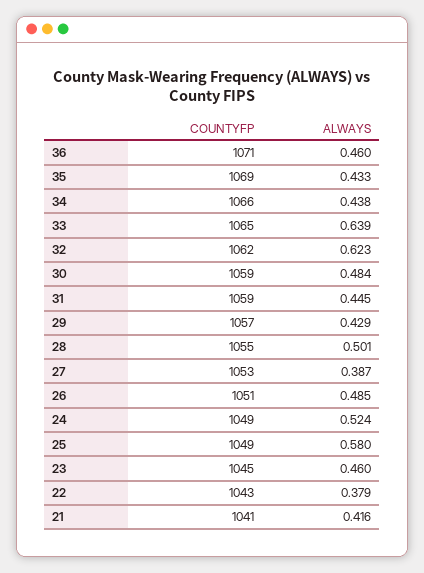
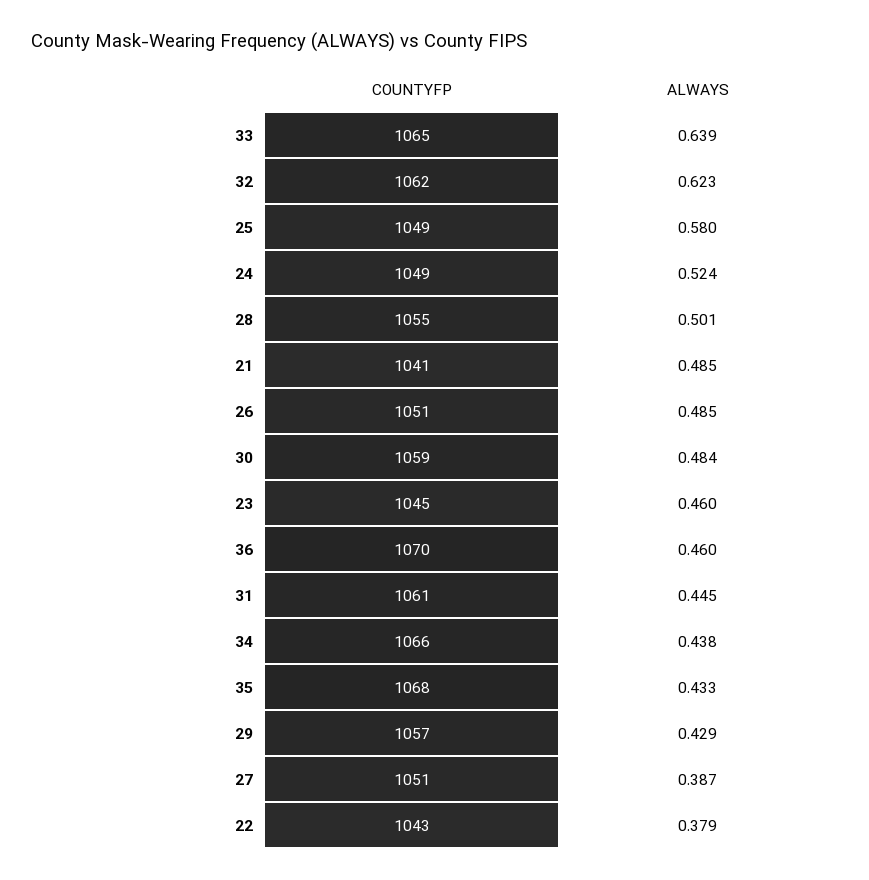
COUNTYFP, 36: 1071 -> 1070
COUNTYFP, 35: 1069 -> 1068
COUNTYFP, 31: 1059 -> 1061
COUNTYFP, 27: 1053 -> 1051
ALWAYS, 21: 0.416 -> 0.485

